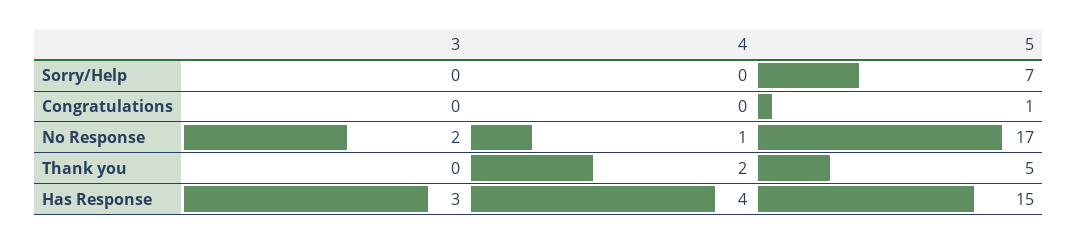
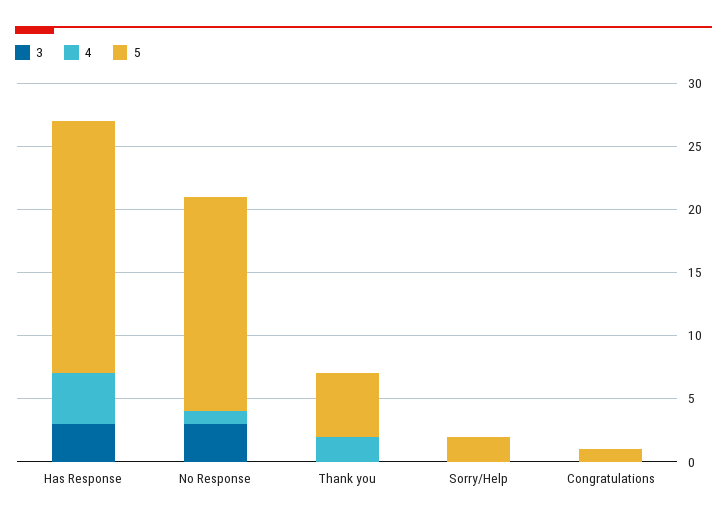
5, Sorry/Help: 7 -> 2
3, No Response: 2 -> 3
5, Has Response: 15 -> 20

